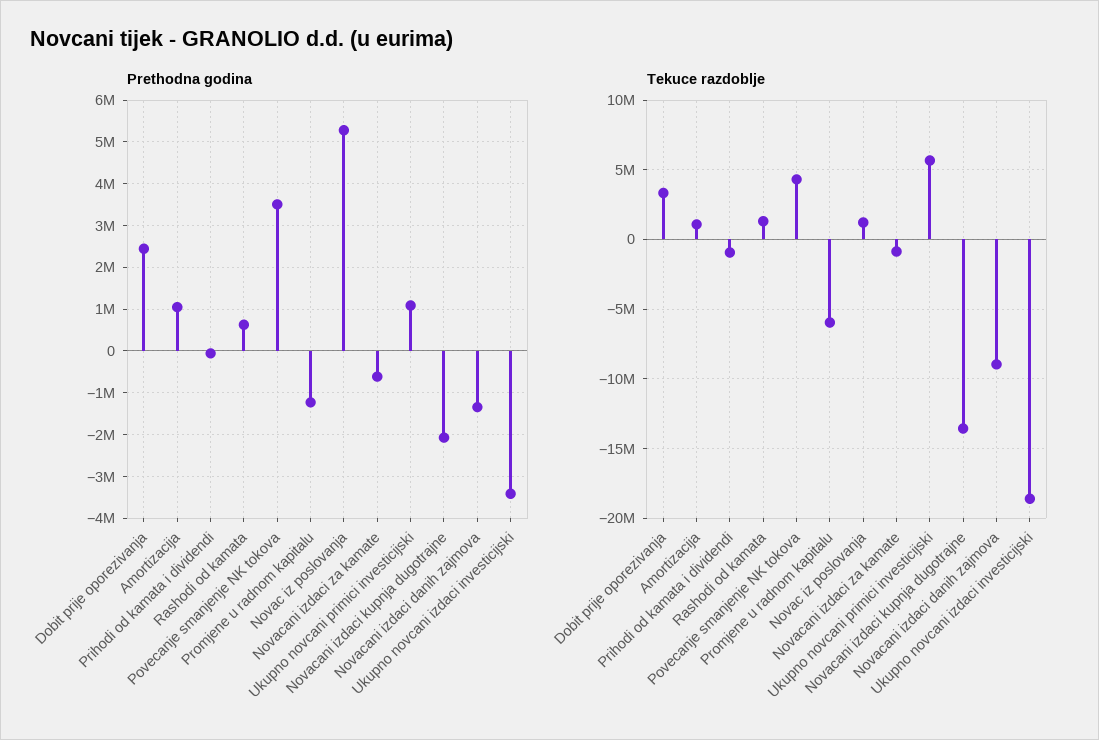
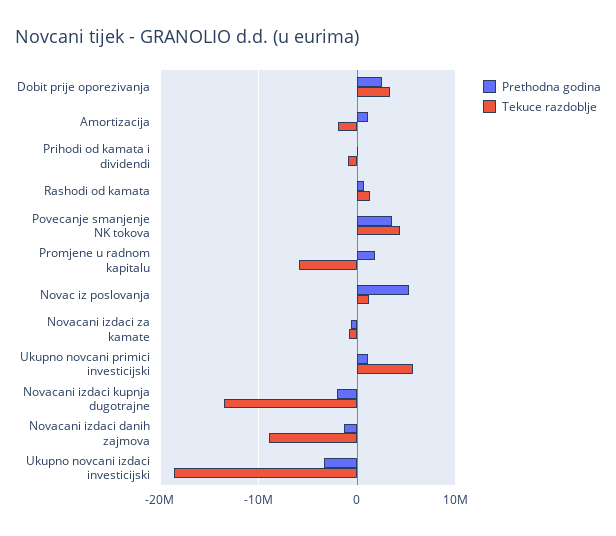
Prethodna godina, Promjene u radnom kapitalu: -1200000 -> 2000000
Tekuce razdoblje, Amortizacija: 1000000 -> -2000000

